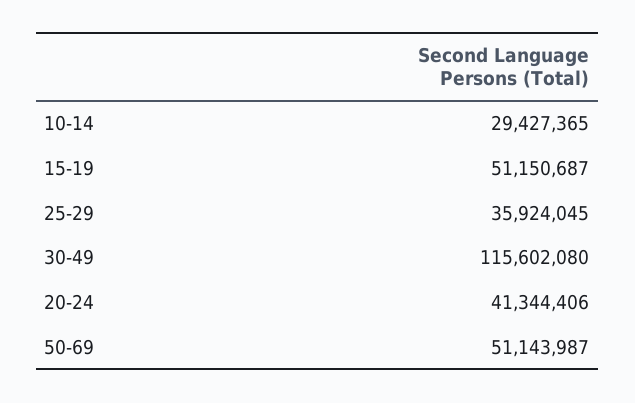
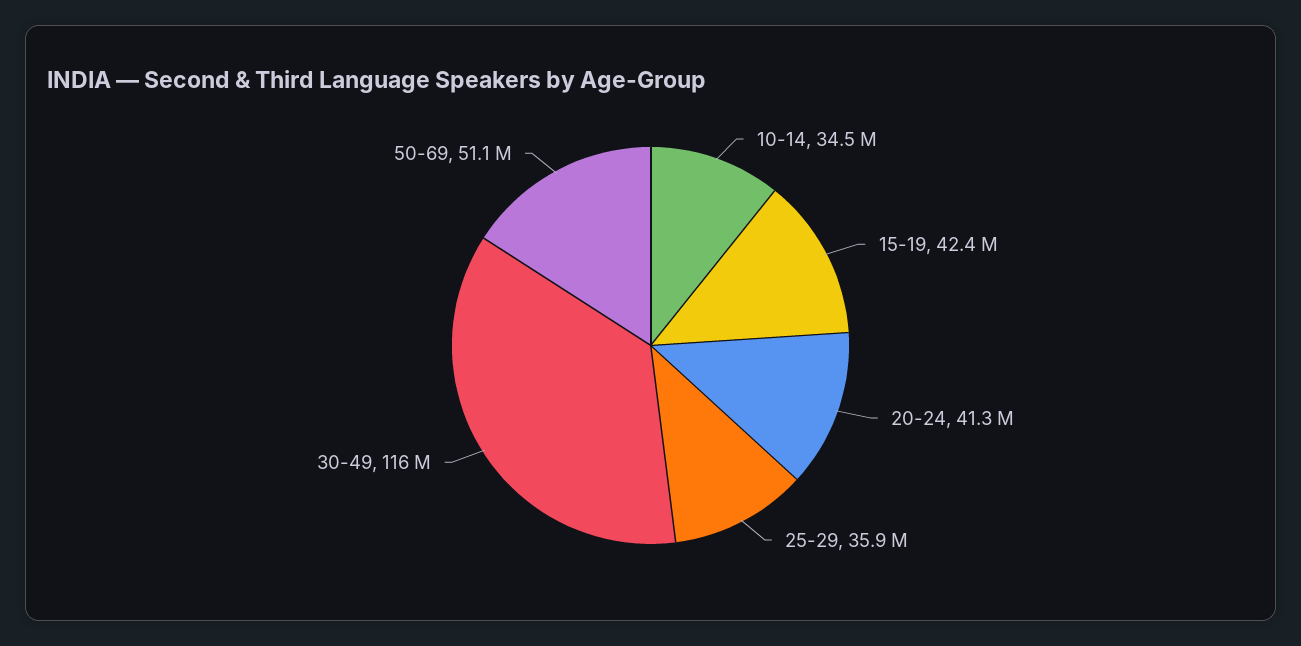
10-14: 29427365 -> 34500000
15-19: 51150687 -> 42400000

